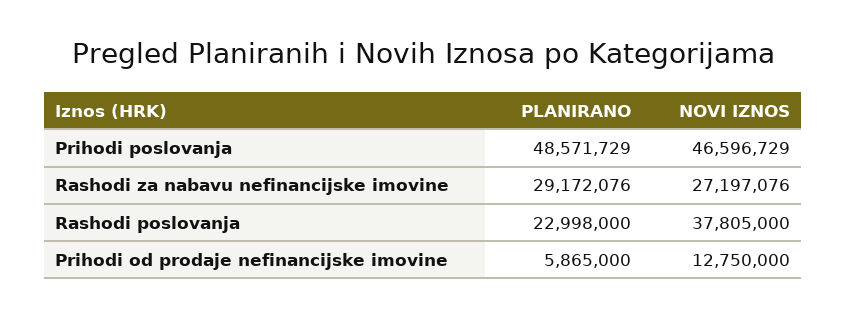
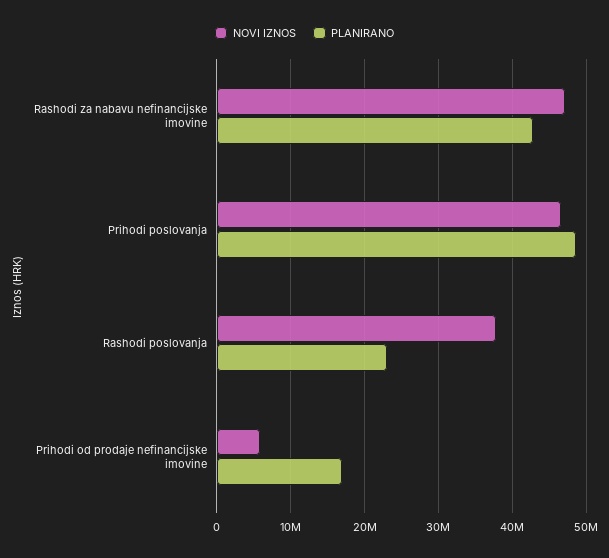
PLANIRANO, Rashodi za nabavu nefinancijske imovine: 29172076 -> 43000000
NOVI IZNOS, Rashodi za nabavu nefinancijske imovine: 27197076 -> 47000000
PLANIRANO, Prihodi od prodaje nefinancijske imovine: 5865000 -> 17000000
NOVI IZNOS, Prihodi od prodaje nefinancijske imovine: 12750000 -> 6000000

